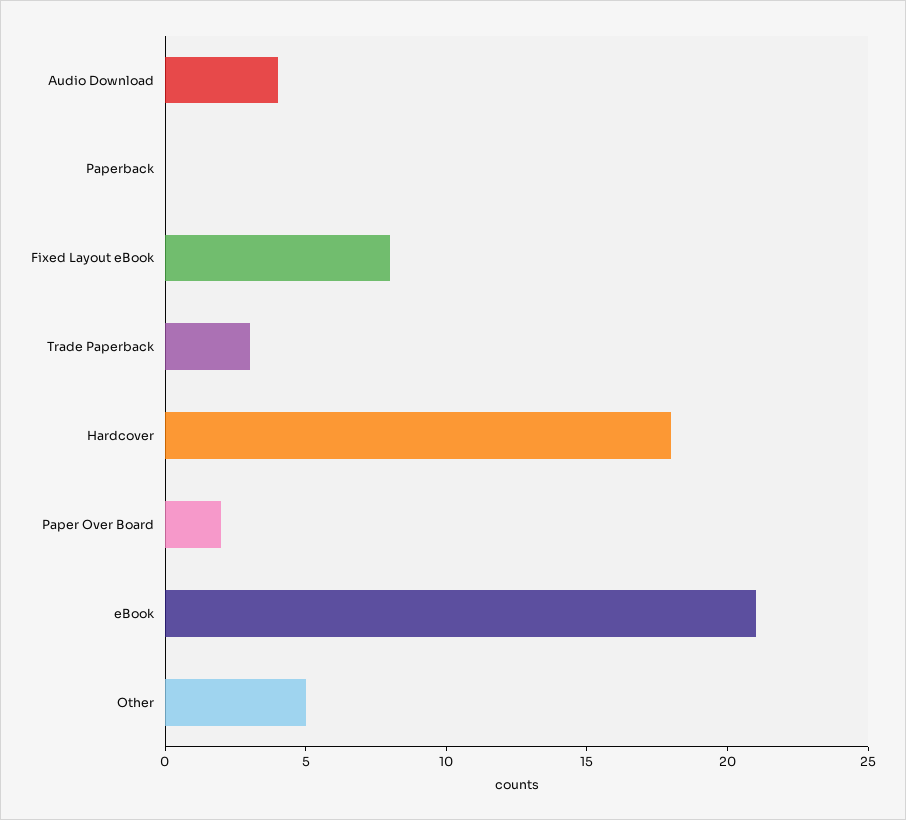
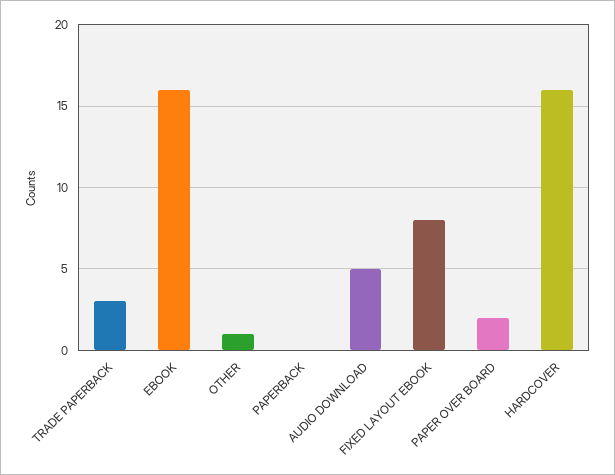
Audio Download: 4 -> 5
Hardcover: 18 -> 16
eBook: 21 -> 16
Other: 5 -> 1

